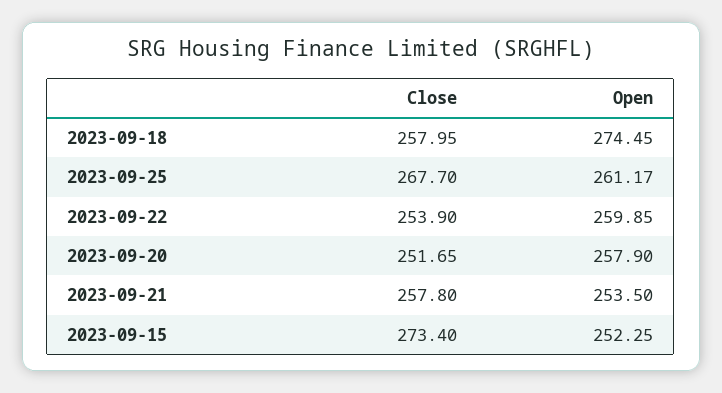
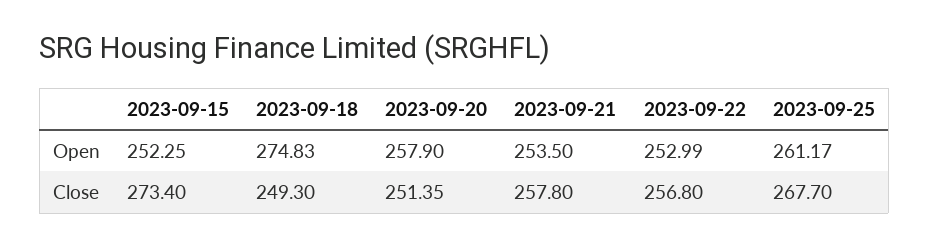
Close, 2023-09-18: 257.95 -> 249.3
Open, 2023-09-18: 274.45 -> 274.83
Close, 2023-09-22: 253.9 -> 256.8
Open, 2023-09-22: 259.85 -> 252.99
Close, 2023-09-20: 251.65 -> 251.35

